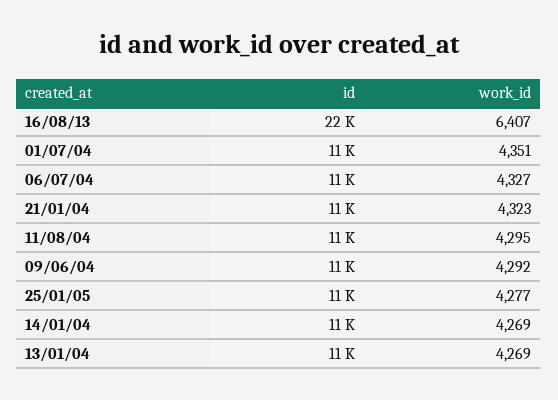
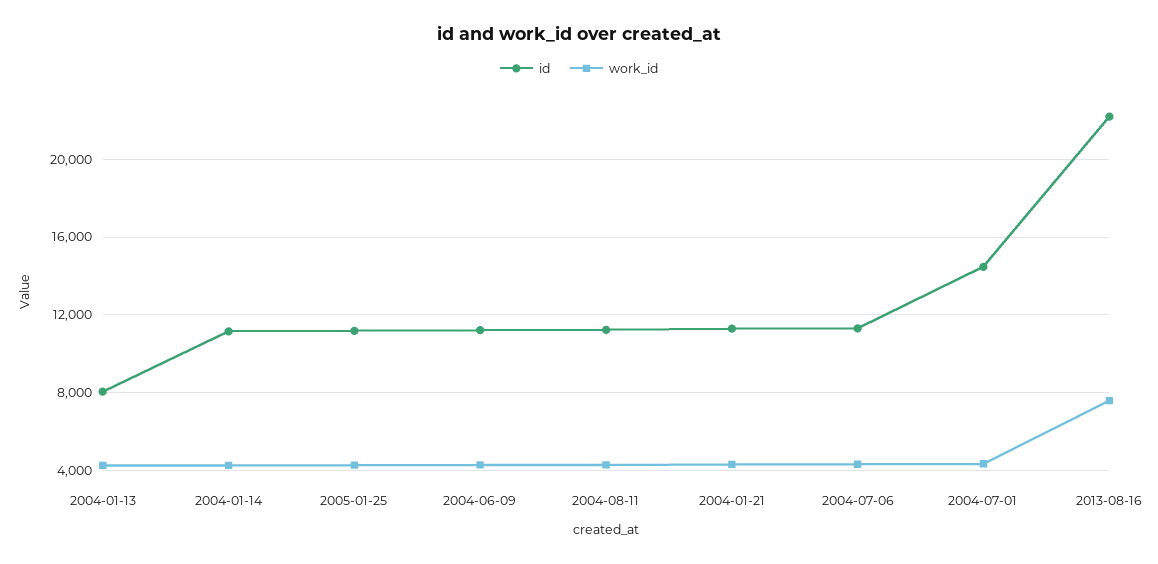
work_id, 16/08/13: 6407 -> 7500
id, 01/07/04: 11000 -> 14500
id, 13/01/04: 11000 -> 8000

